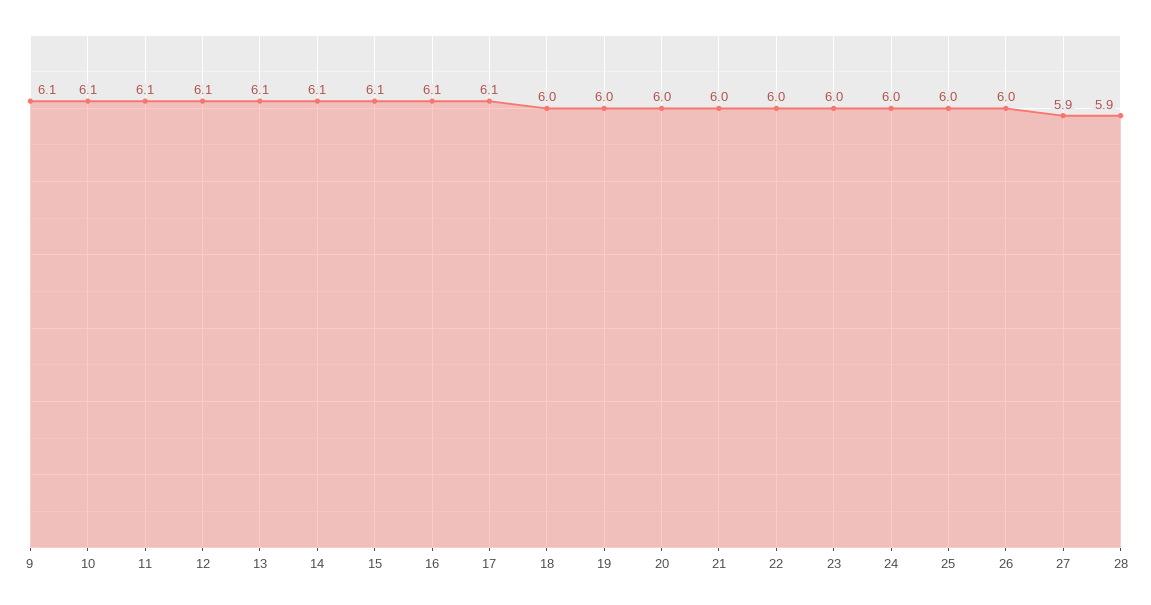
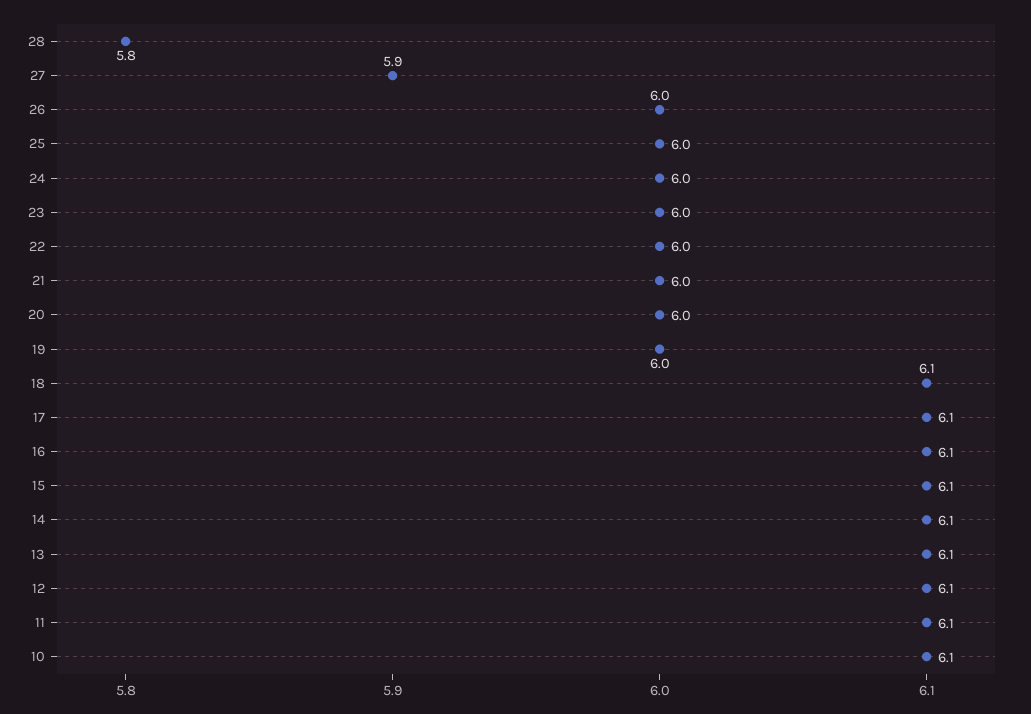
9: 6.1 -> none
18: 6 -> 6.1
28: 5.9 -> 5.8

